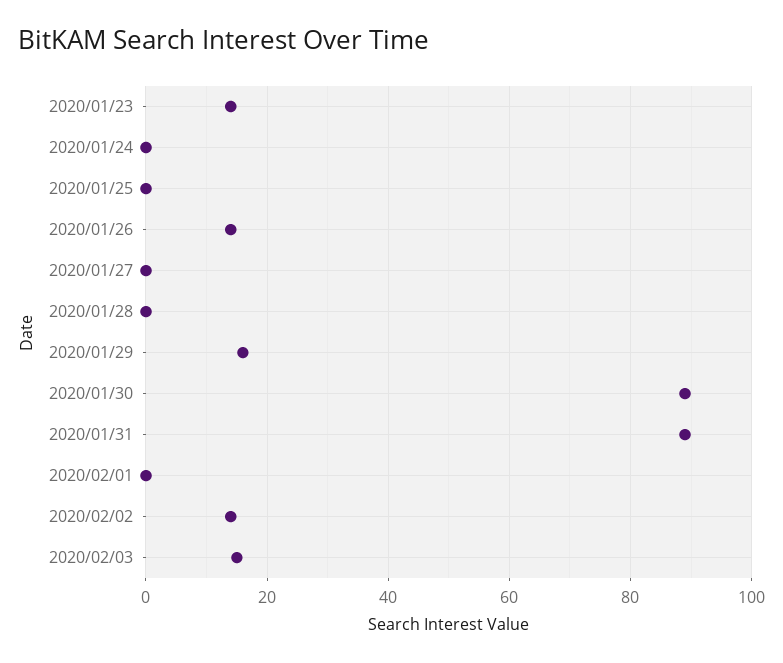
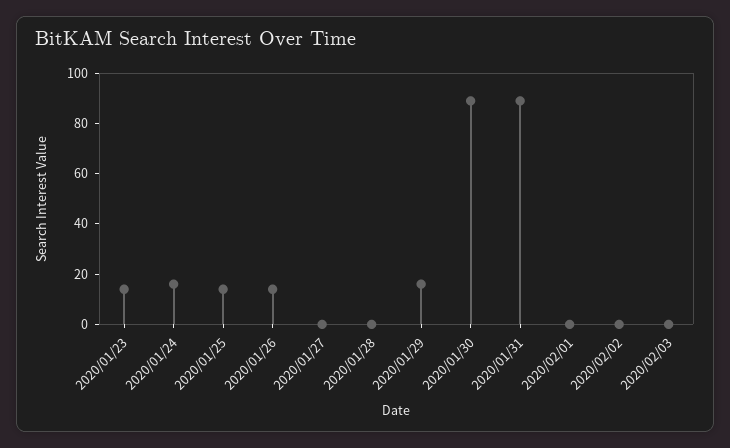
2020/01/24: 0 -> 15
2020/01/25: 0 -> 15
2020/02/02: 15 -> 0
2020/02/03: 15 -> 0

